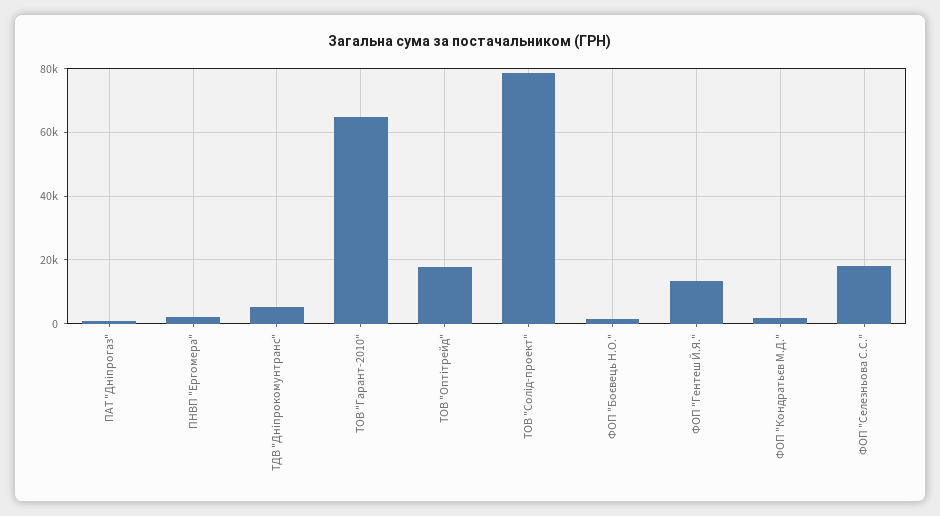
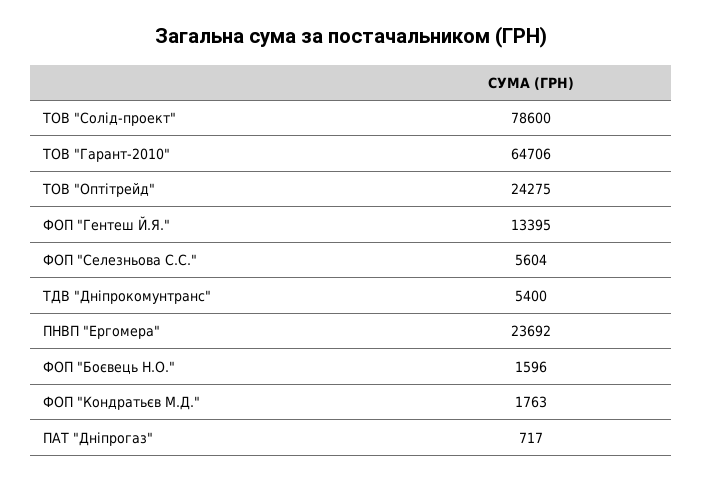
ПНВП "Ергомера": 2000 -> 23692
ТОВ "Оптітрейд": 18000 -> 24275
ФОП "Селезньова С.С.": 18000 -> 5604

